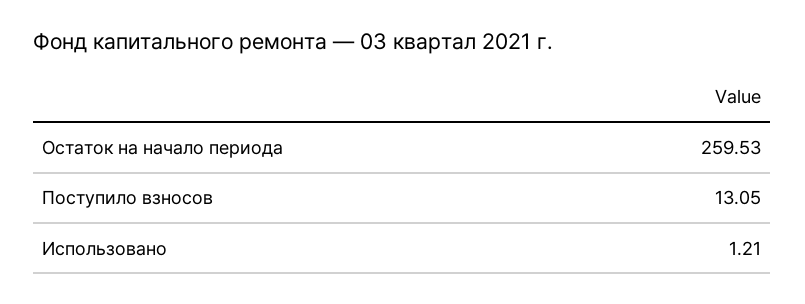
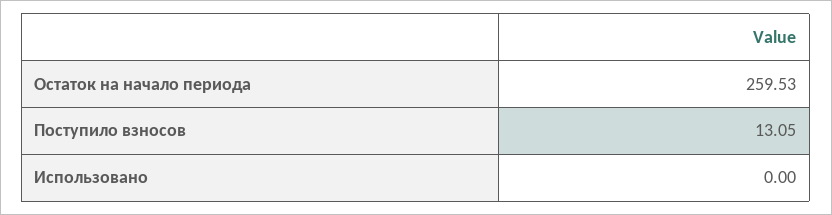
Использовано: 1.21 -> 0

